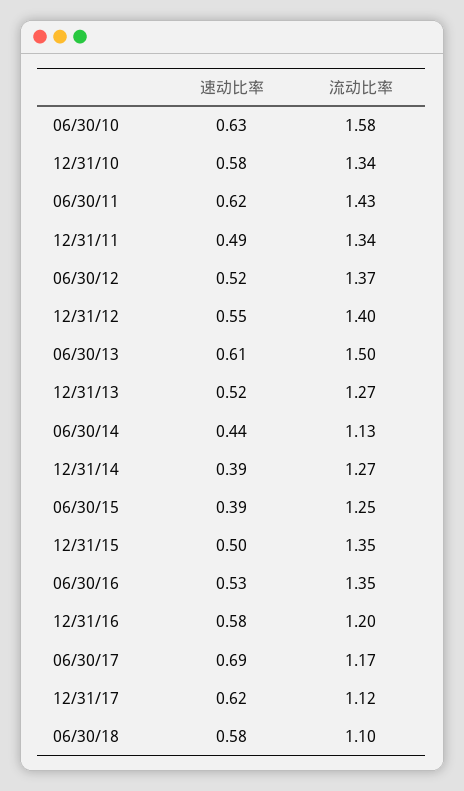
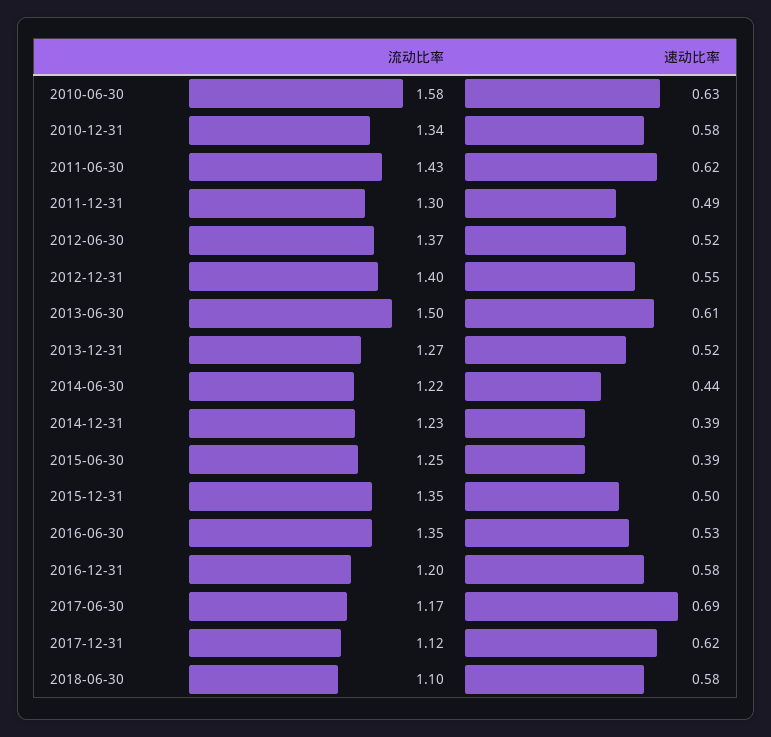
流动比率, 12/31/11: 1.34 -> 1.3
流动比率, 06/30/14: 1.13 -> 1.22
流动比率, 12/31/14: 1.27 -> 1.23

